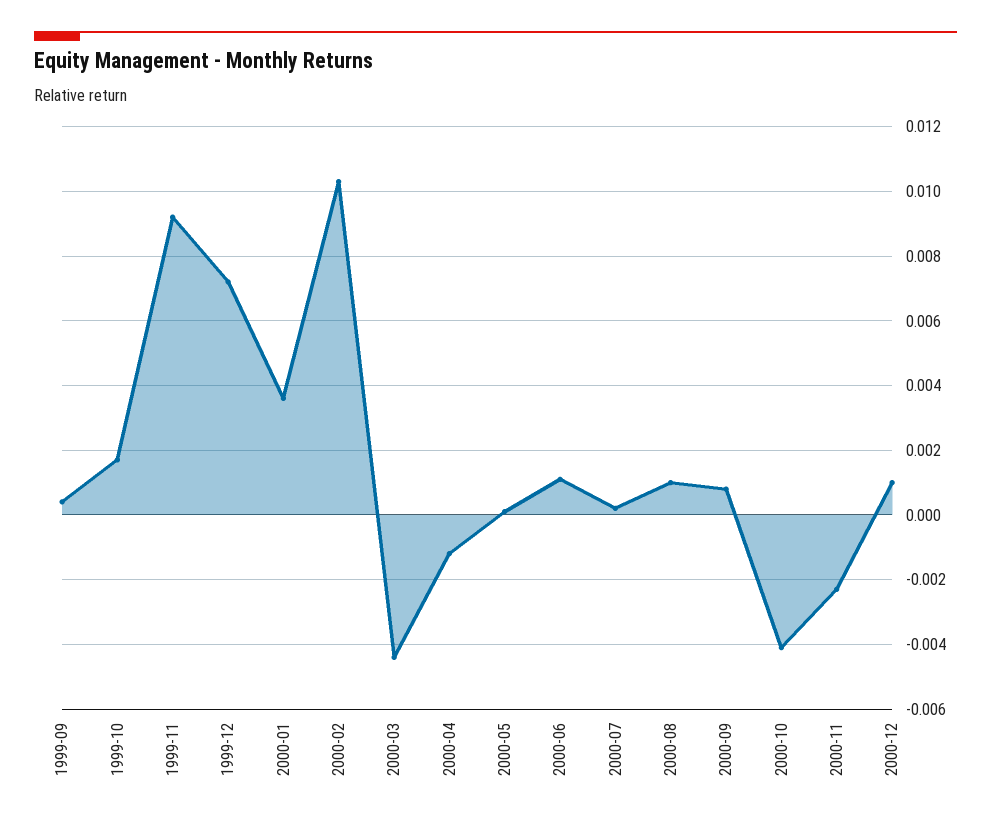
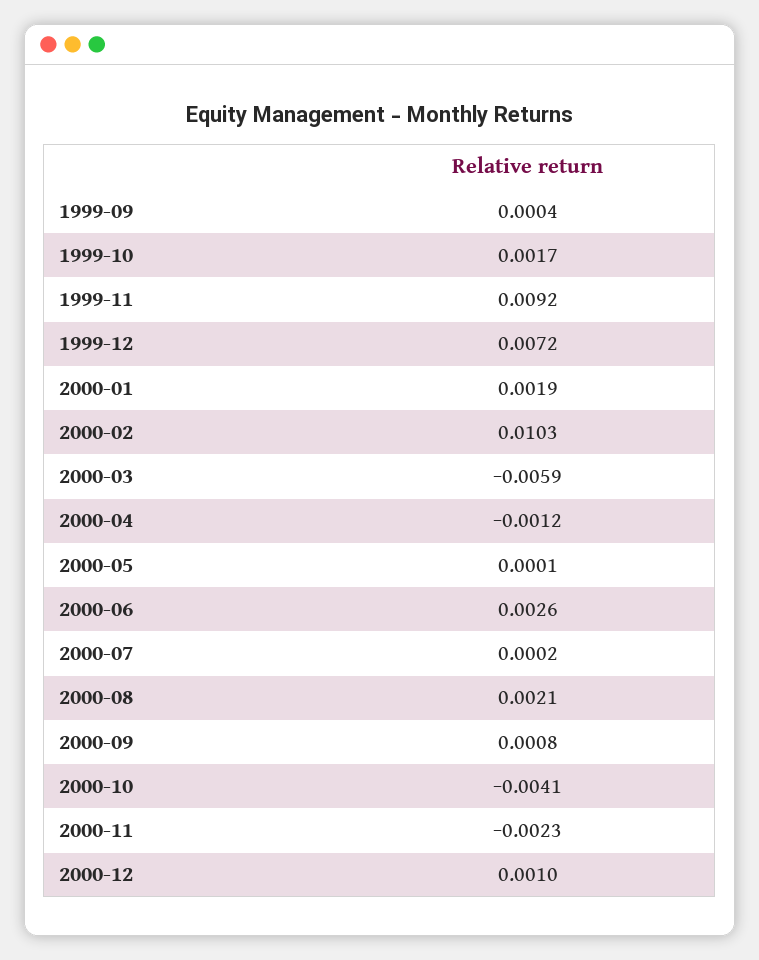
2000-01: 0.0035 -> 0.0019
2000-03: -0.0045 -> -0.0059
2000-06: 0.001 -> 0.0026
2000-08: 0.001 -> 0.0021

